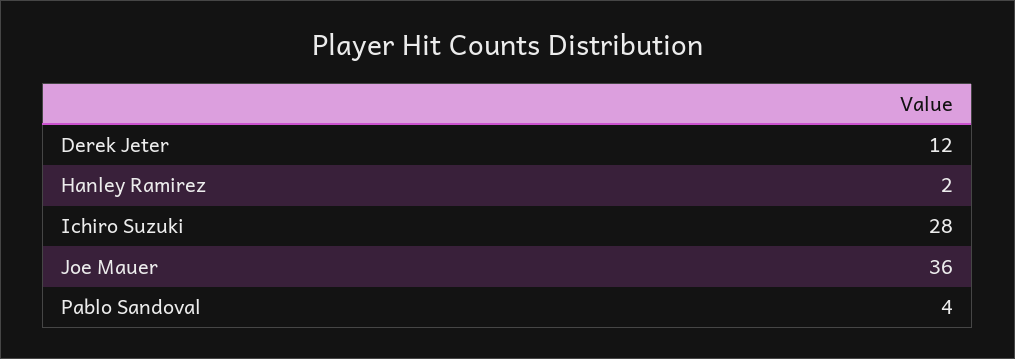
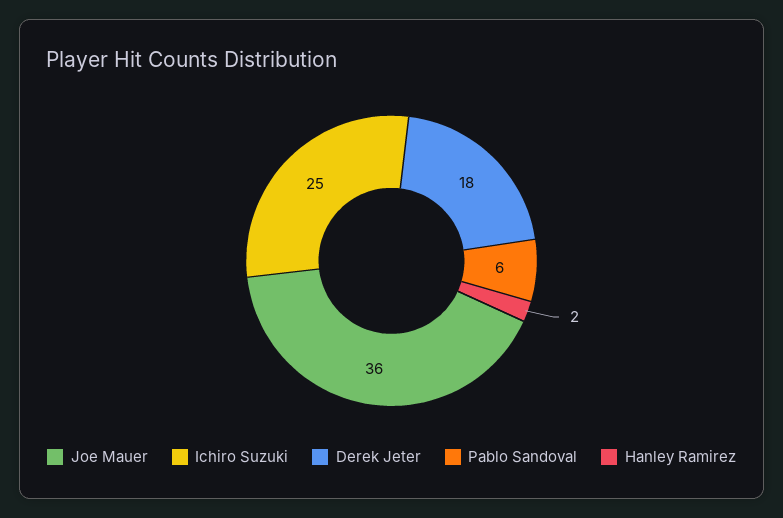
Derek Jeter: 12 -> 18
Ichiro Suzuki: 28 -> 25
Pablo Sandoval: 4 -> 6

